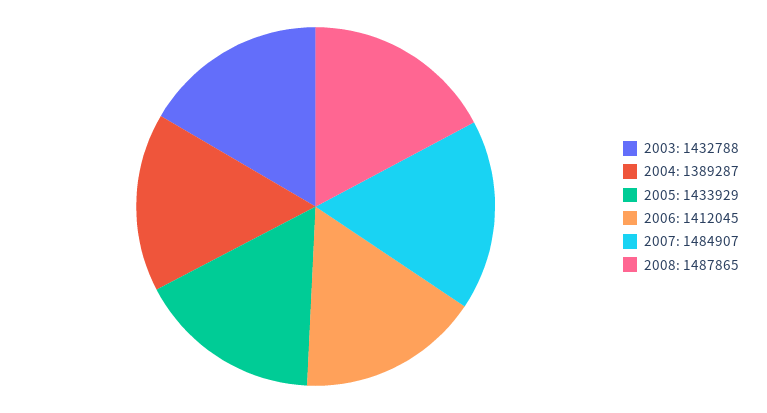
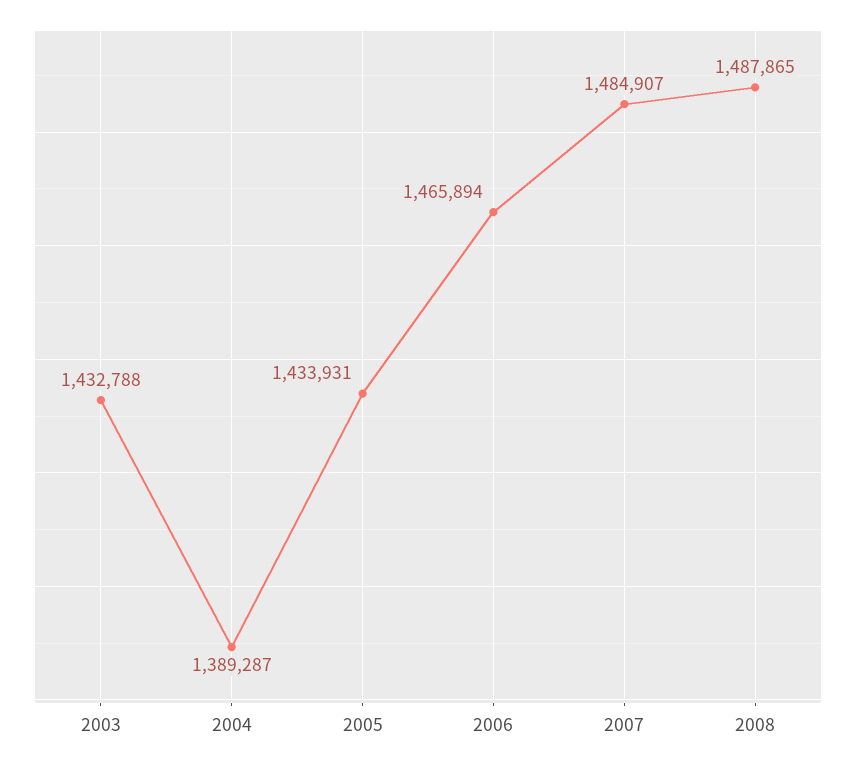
2005: 1433929 -> 1433931
2006: 1412045 -> 1465894

